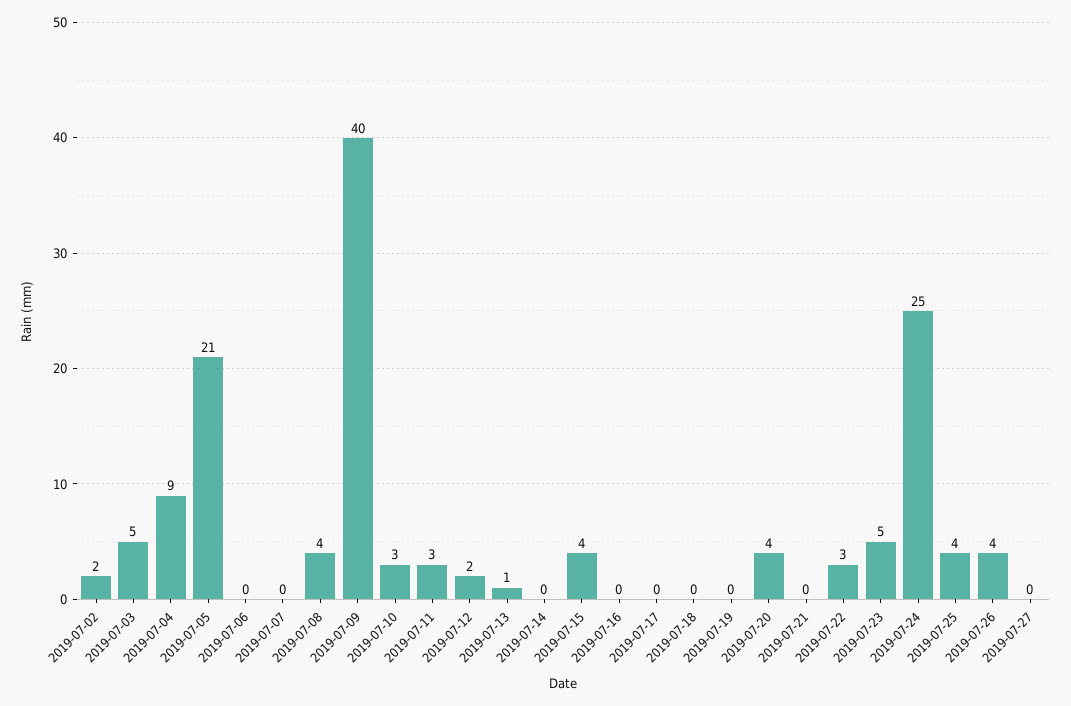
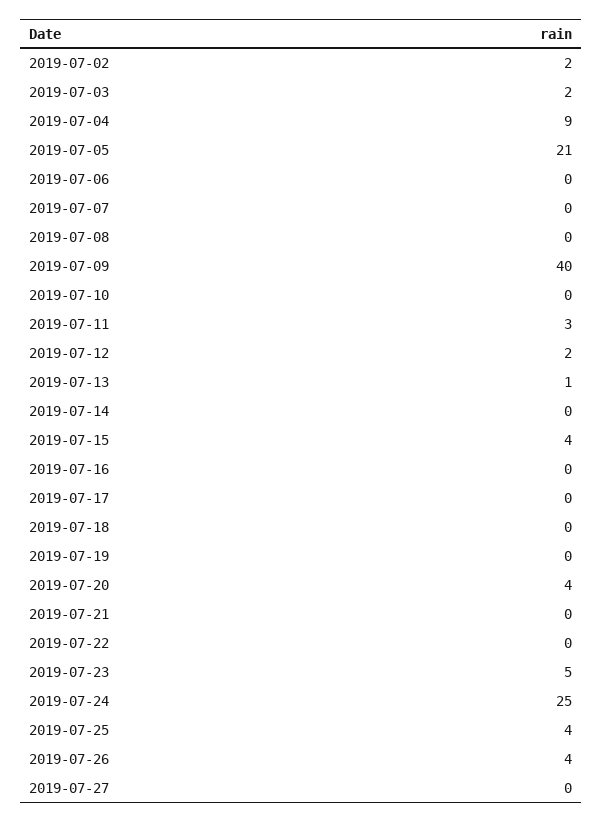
2019-07-03: 5 -> 2
2019-07-08: 4 -> 0
2019-07-10: 3 -> 0
2019-07-22: 3 -> 0

